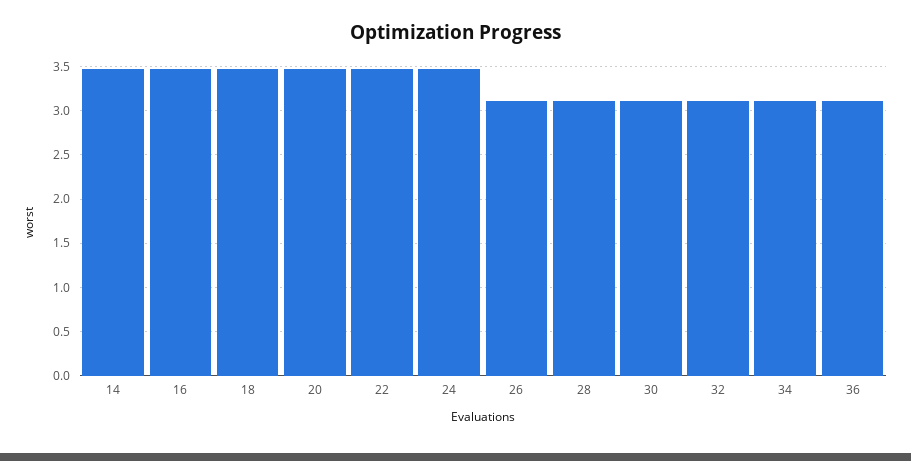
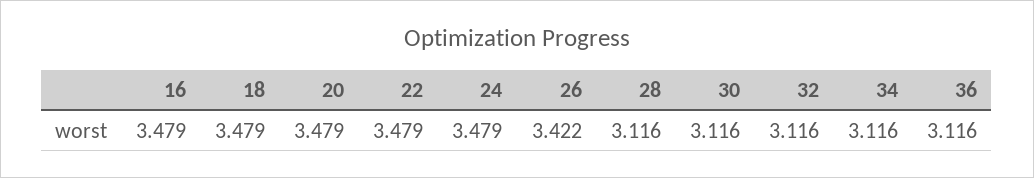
14: 3.5 -> none
26: 3.1 -> 3.422

